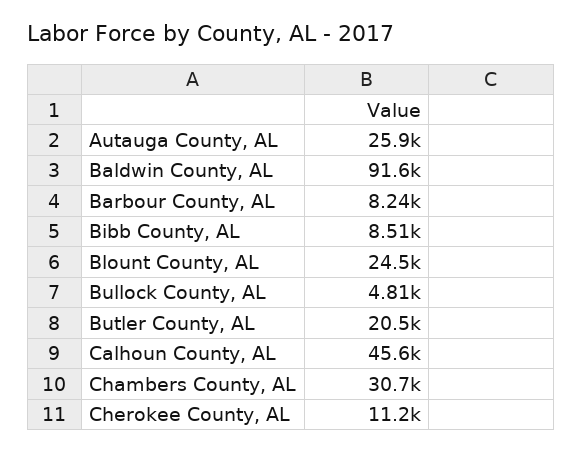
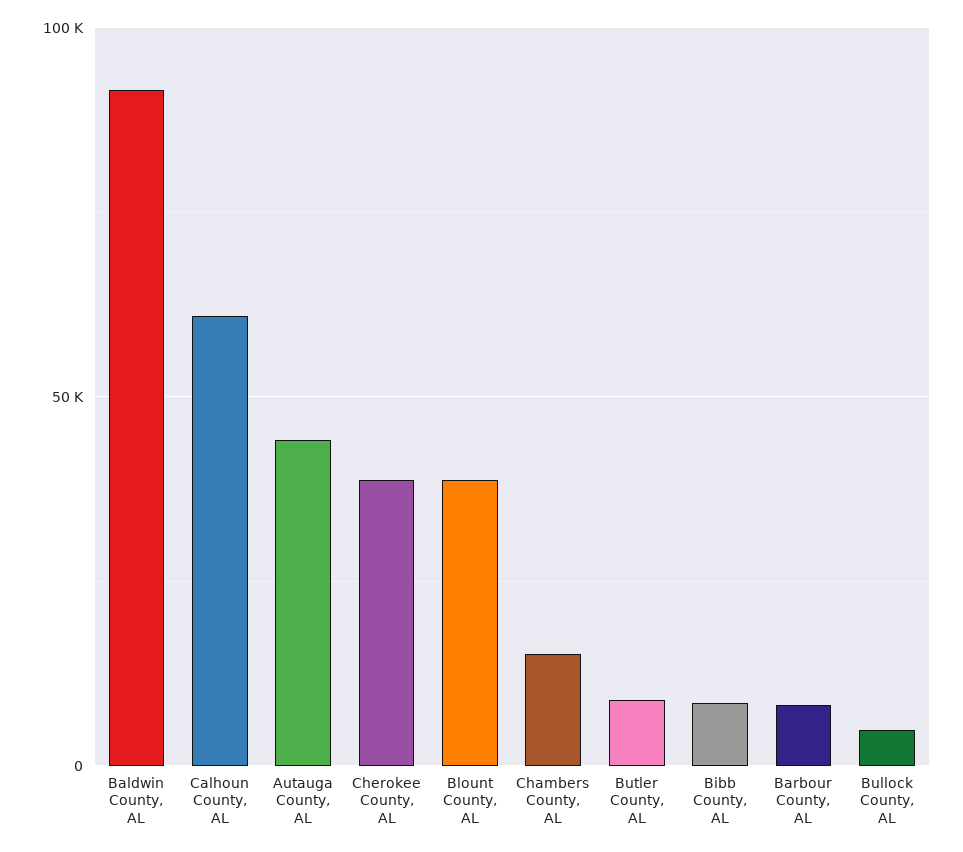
Autauga County, AL: 25900 -> 45000
Blount County, AL: 24500 -> 40000
Butler County, AL: 20500 -> 10000
Calhoun County, AL: 45600 -> 60000
Chambers County, AL: 30700 -> 15000
Cherokee County, AL: 11200 -> 40000

